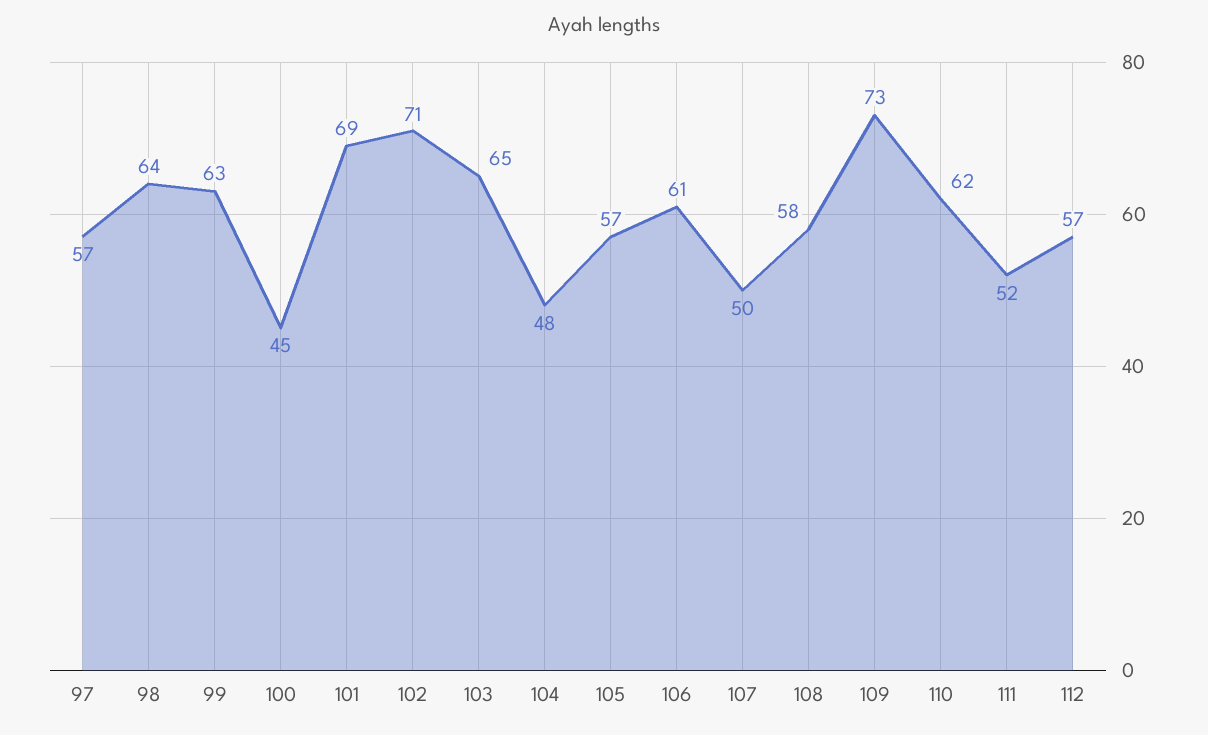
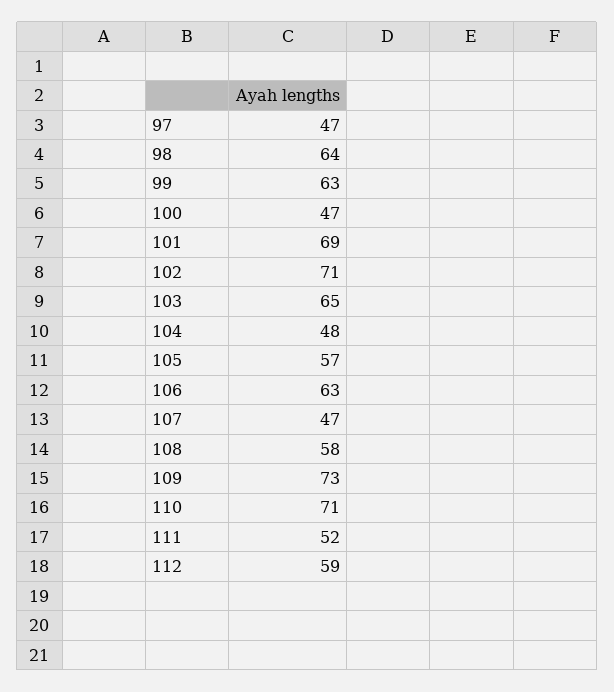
97: 57 -> 47
100: 45 -> 47
106: 61 -> 63
107: 50 -> 47
110: 62 -> 71
112: 57 -> 59

